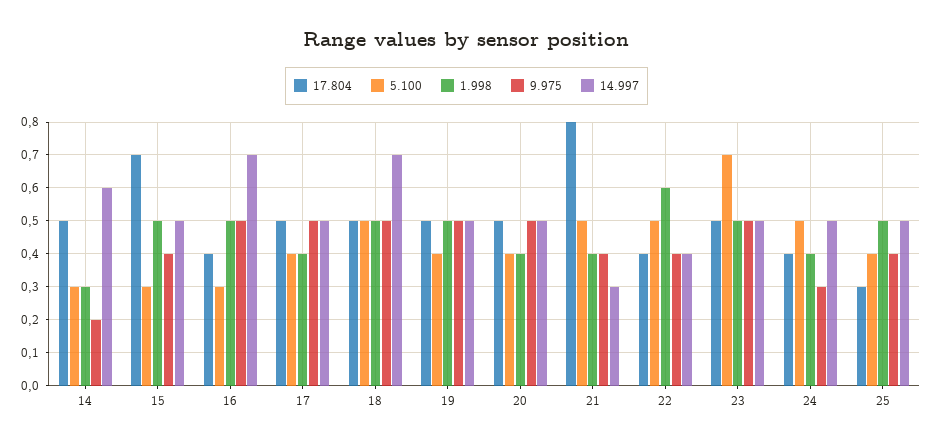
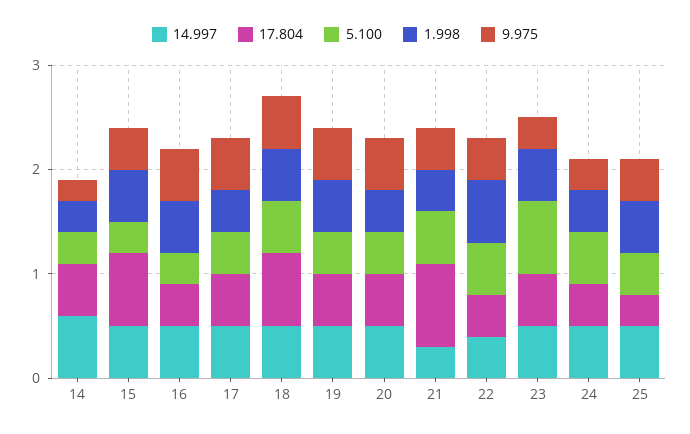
14.997, 16: 0.7 -> 0.5
17.804, 18: 0.5 -> 0.7
14.997, 18: 0.7 -> 0.5
9.975, 23: 0.5 -> 0.3

